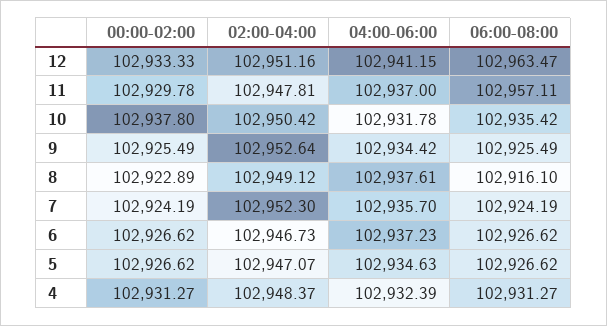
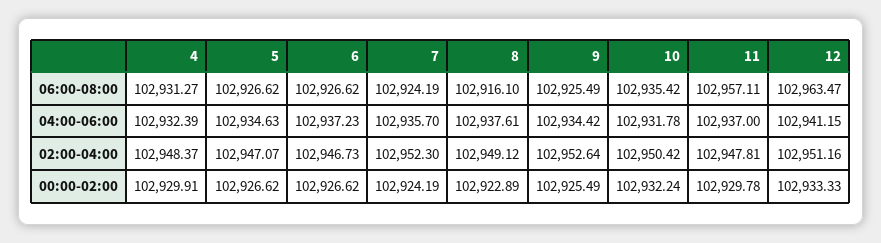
00:00-02:00, 10: 102937.8 -> 102932.24
00:00-02:00, 4: 102931.27 -> 102929.91

